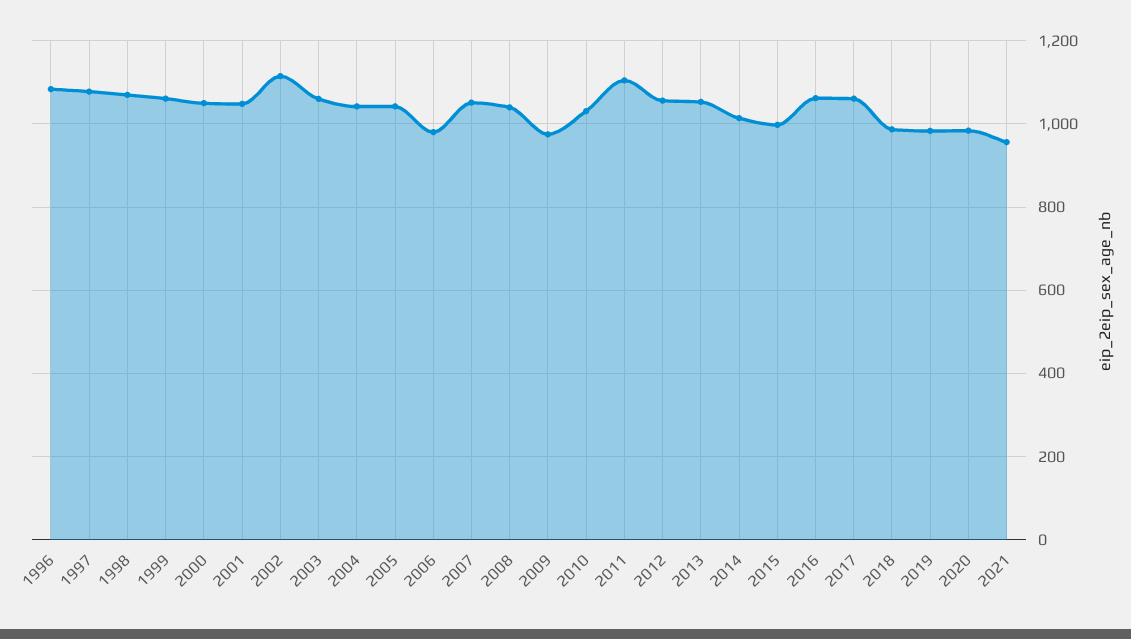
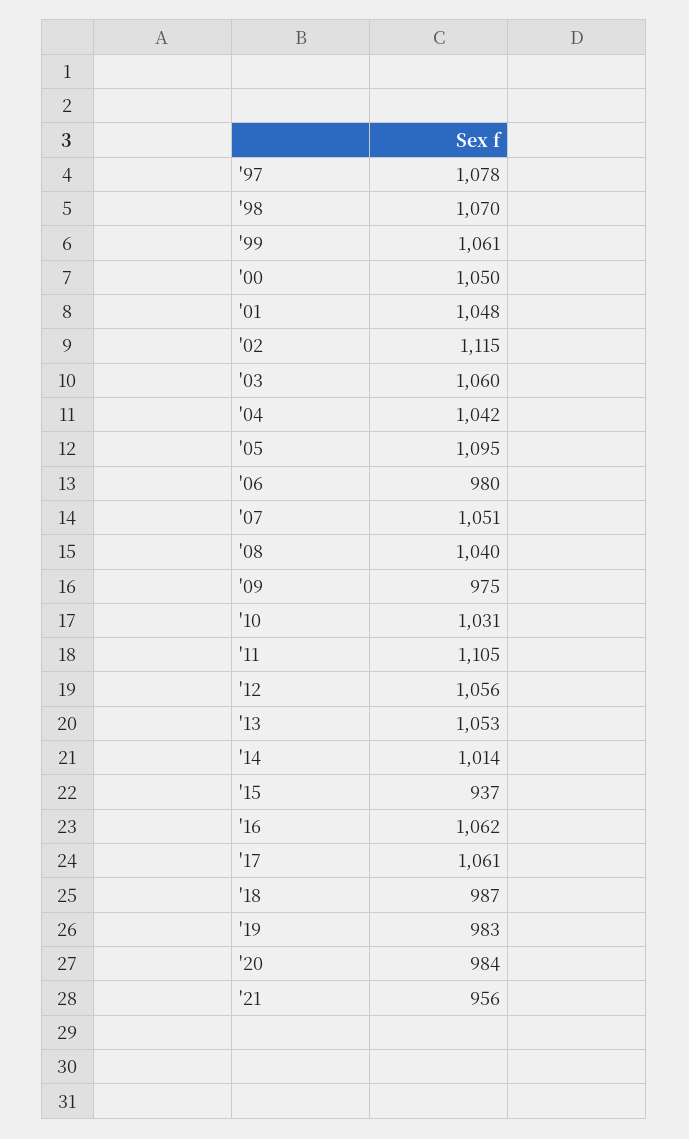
1996: 1080 -> none
2005: 1040 -> 1095
2015: 1000 -> 937

